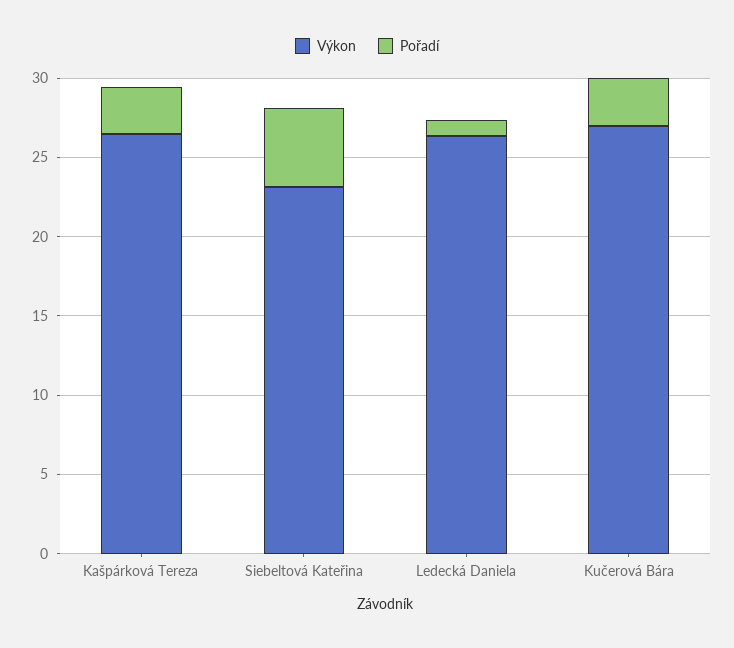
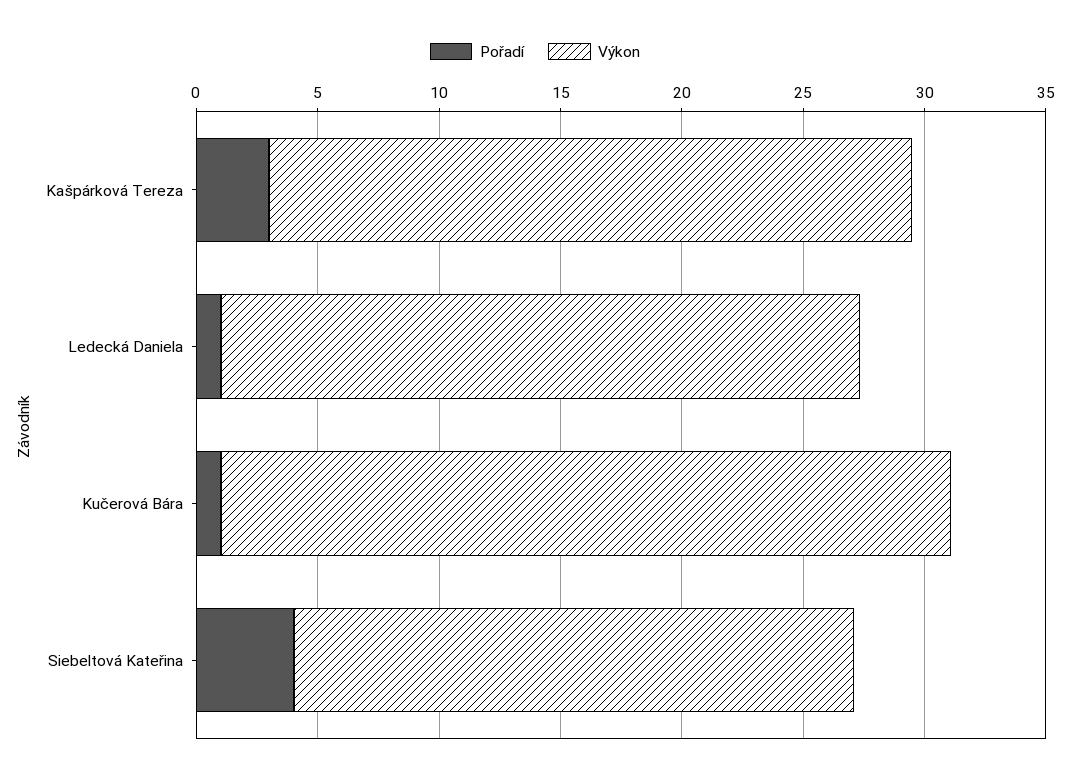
Pořadí, Siebeltová Kateřina: 5 -> 4
Výkon, Kučerová Bára: 27 -> 30
Pořadí, Kučerová Bára: 3 -> 1

